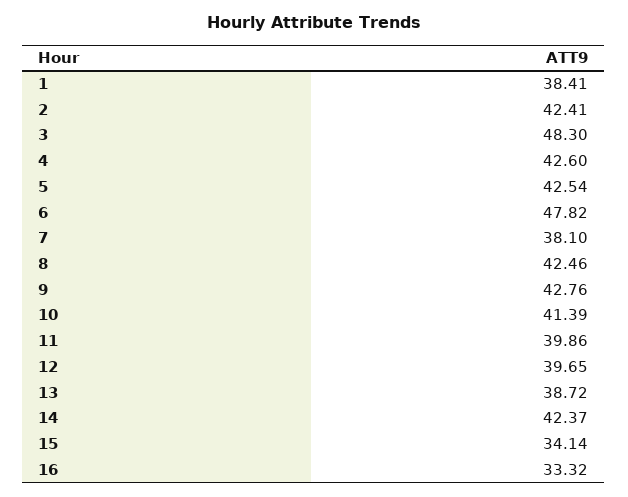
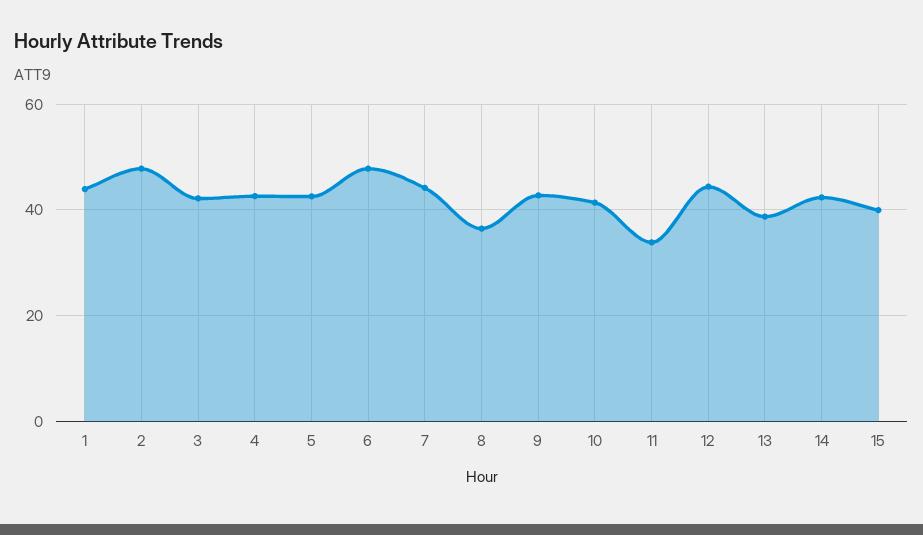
1: 38.41 -> 44
2: 42.41 -> 48
3: 48.3 -> 42
7: 38.1 -> 44
8: 42.46 -> 36
11: 39.86 -> 34
12: 39.65 -> 44
15: 34.14 -> 40
16: 33.32 -> none

